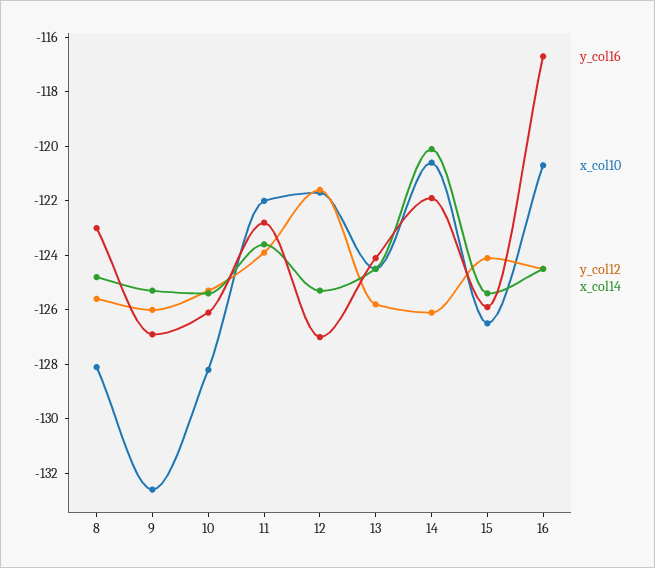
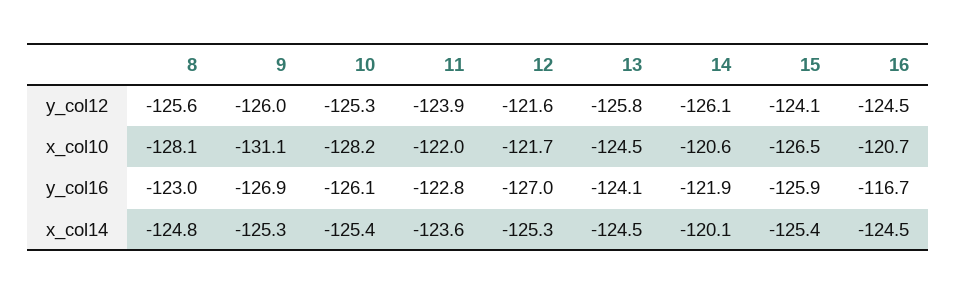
x_col10, 9: -132.5 -> -131.1

